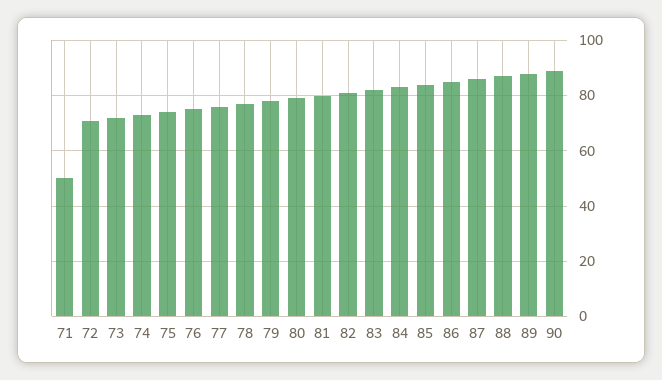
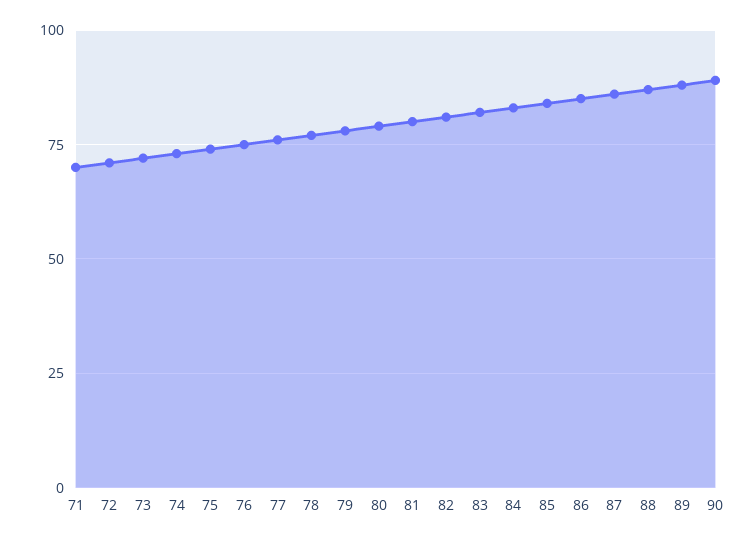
71: 50 -> 70

